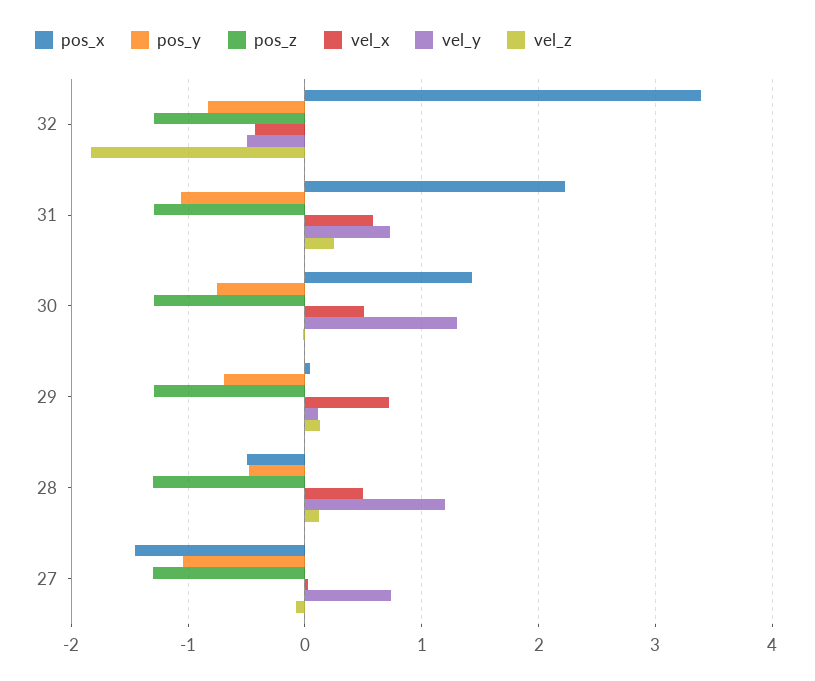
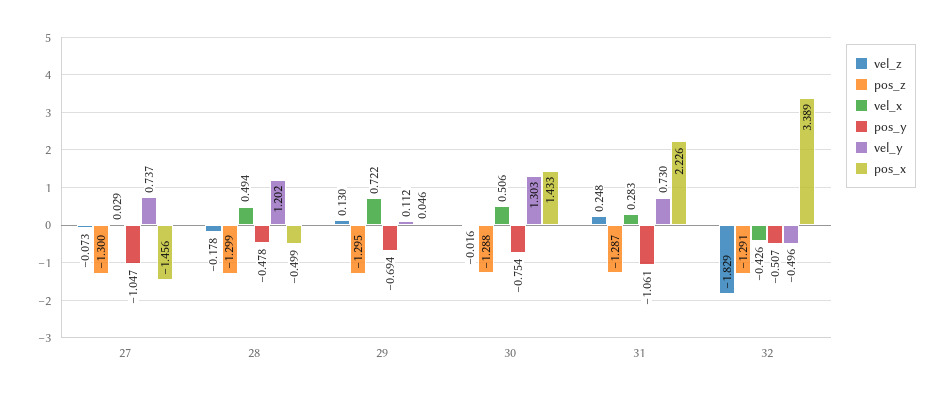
pos_y, 32: -0.8 -> -0.507
vel_x, 31: 0.6 -> 0.283
vel_z, 28: 0.1 -> -0.178

